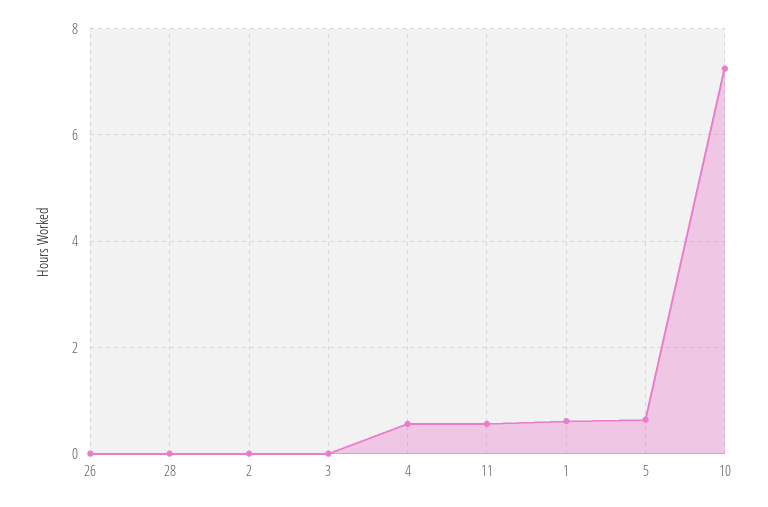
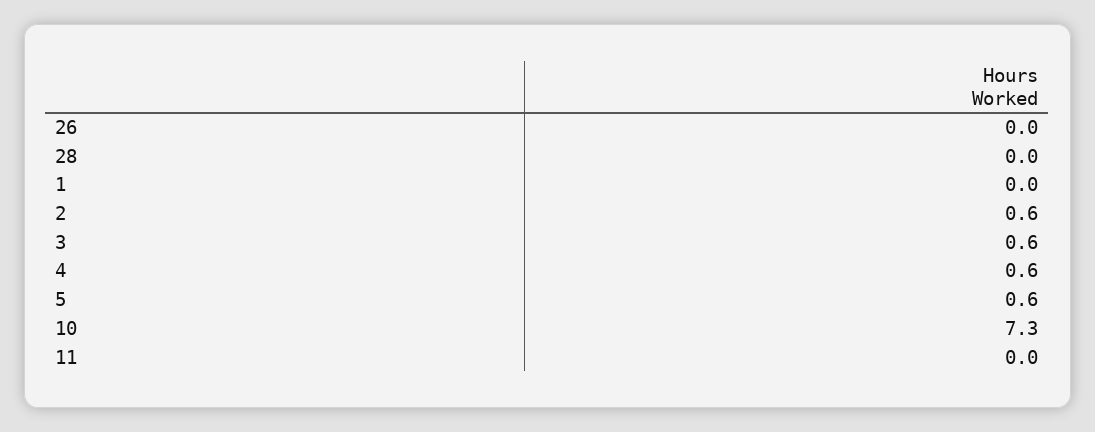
2: 0 -> 0.6
3: 0 -> 0.6
11: 0.6 -> 0
1: 0.6 -> 0

